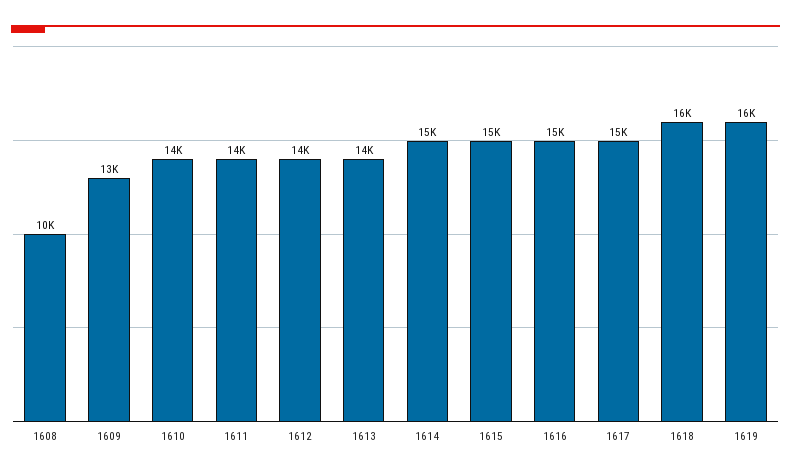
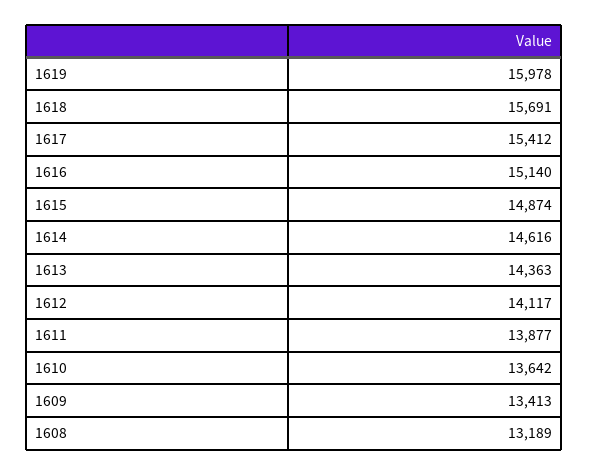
1608: 10000 -> 13189

